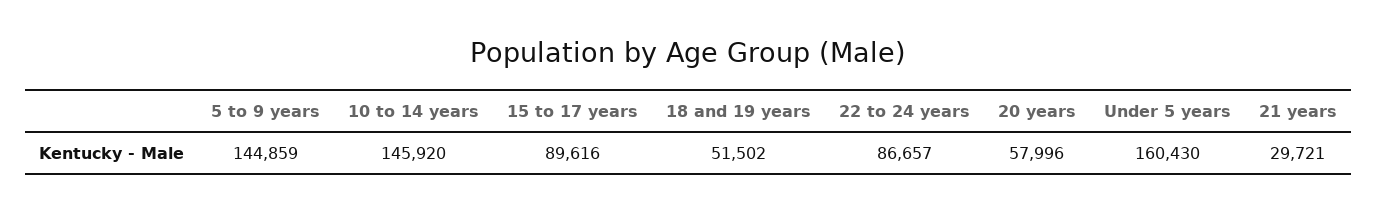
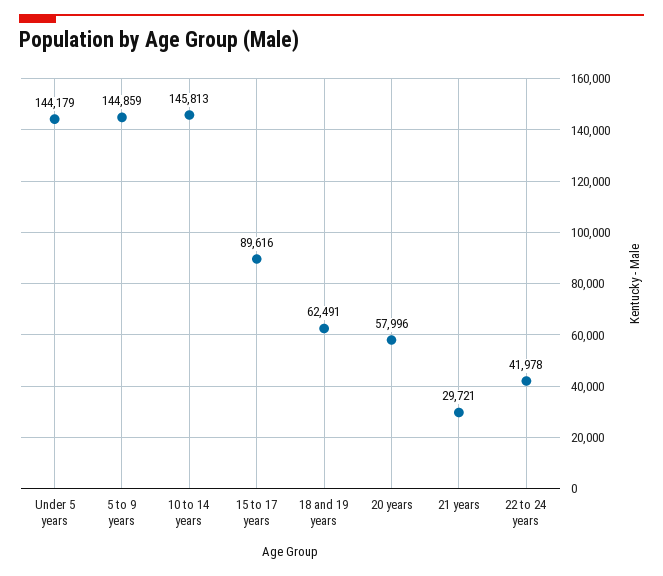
10 to 14 years: 145920 -> 145813
18 and 19 years: 51502 -> 62491
22 to 24 years: 86657 -> 41978
Under 5 years: 160430 -> 144179

